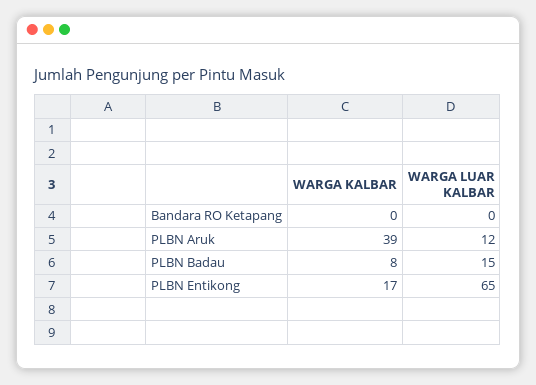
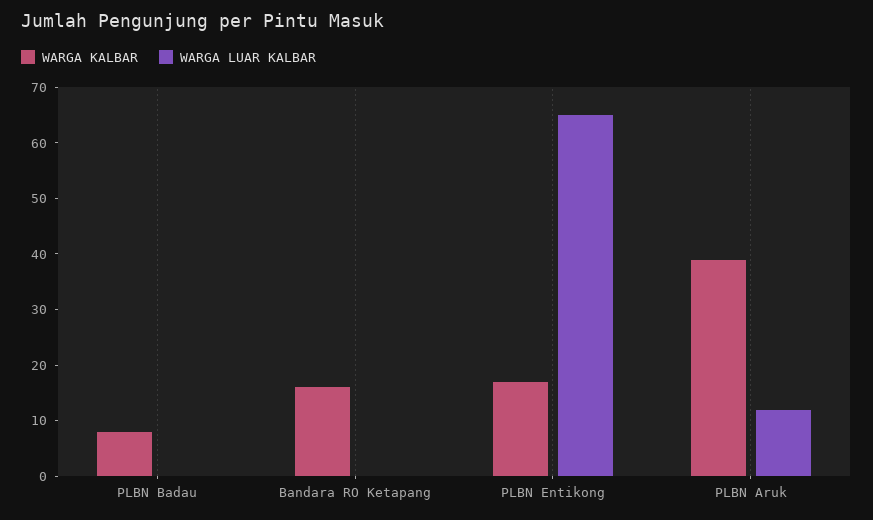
WARGA KALBAR, Bandara RO Ketapang: 0 -> 15
WARGA LUAR KALBAR, PLBN Badau: 15 -> 0

